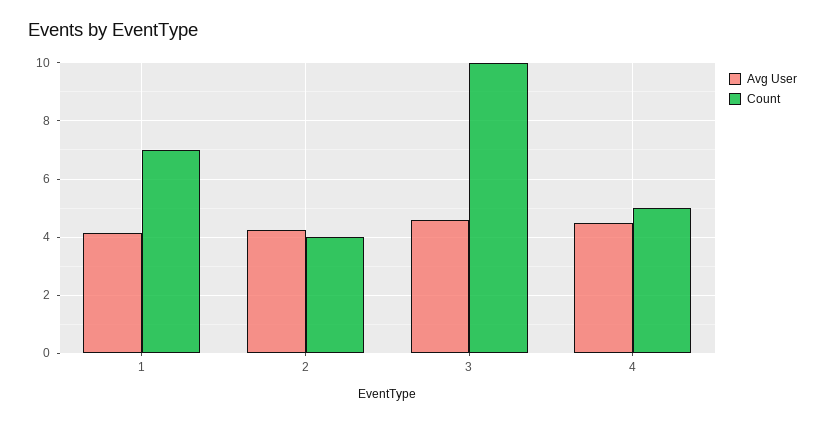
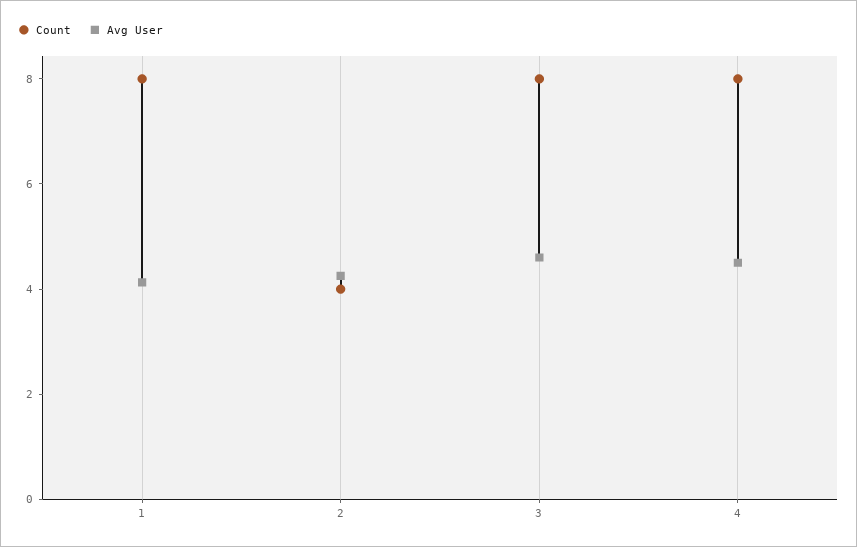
Count, 1: 7 -> 8
Count, 3: 10 -> 8
Count, 4: 5 -> 8

